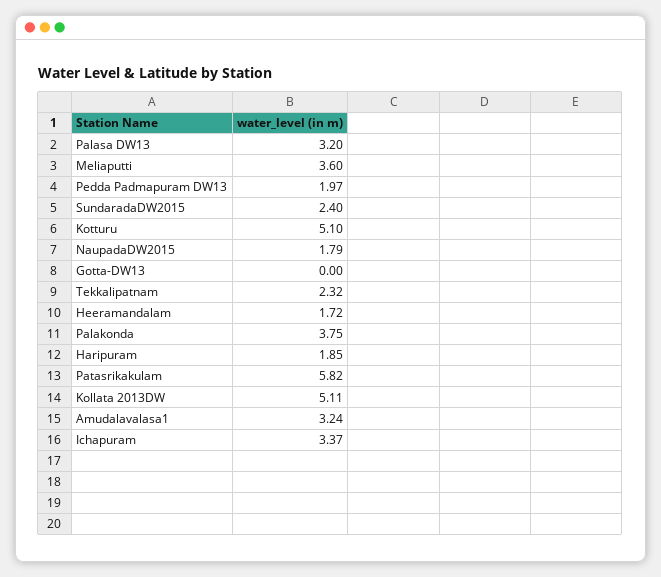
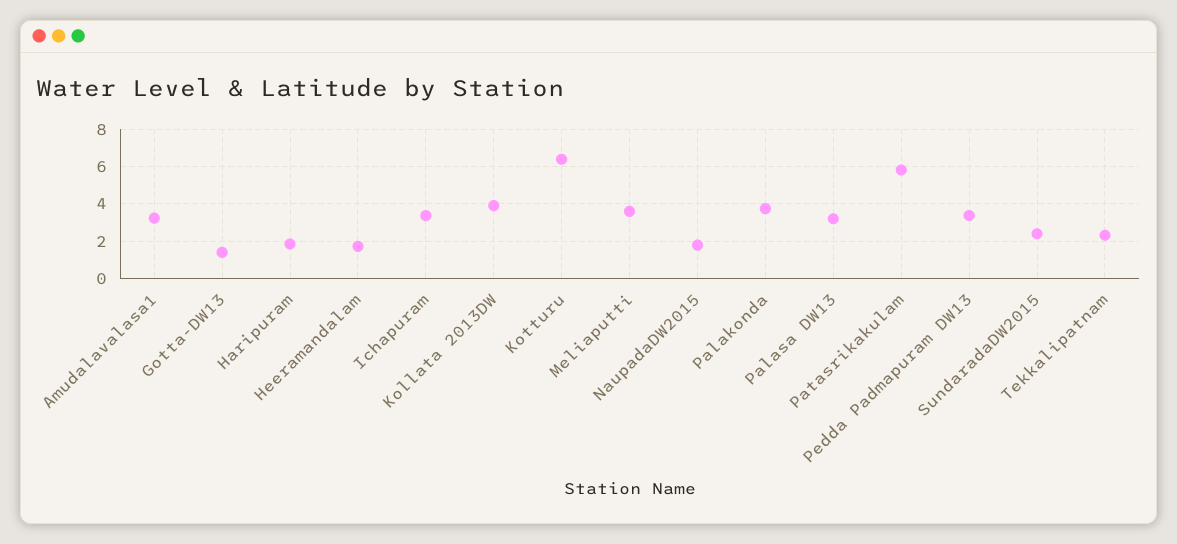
Pedda Padmapuram DW13: 1.97 -> 3.5
Kotturu: 5.1 -> 6.5
Gotta-DW13: 0 -> 1.5
Kollata 2013DW: 5.11 -> 4

